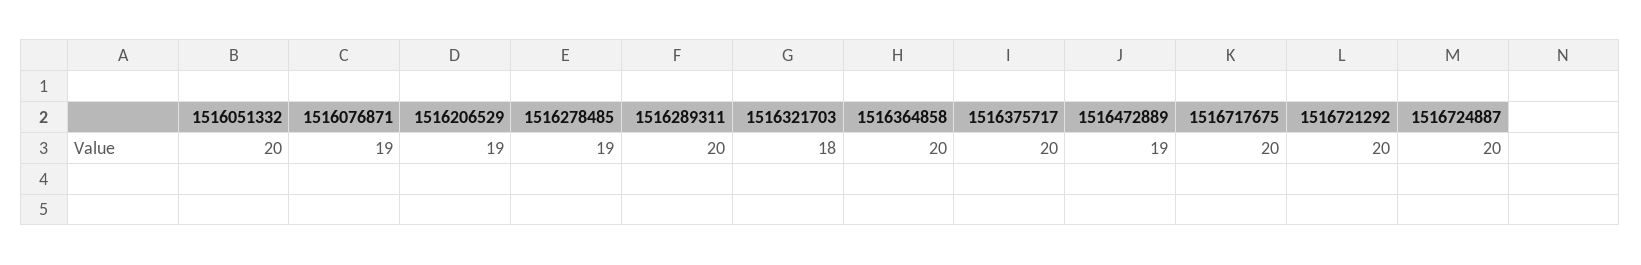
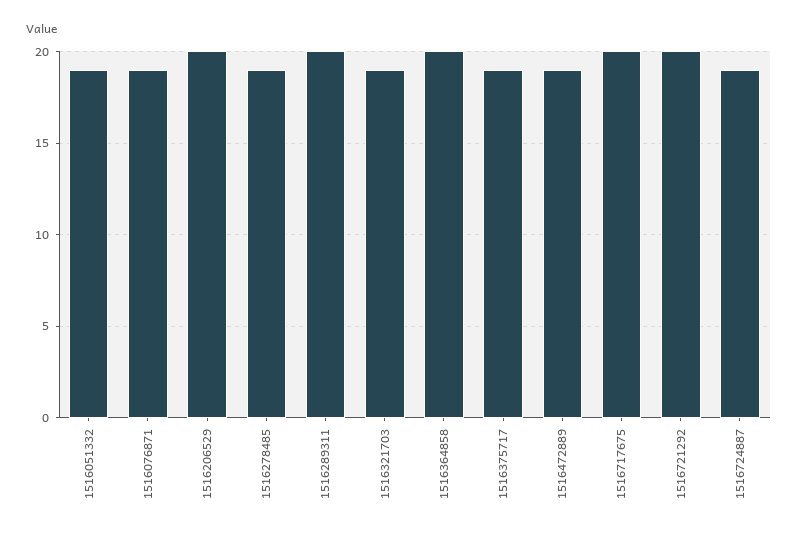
1516051332: 20 -> 19
1516206529: 19 -> 20
1516321703: 18 -> 19
1516375717: 20 -> 19
1516724887: 20 -> 19

